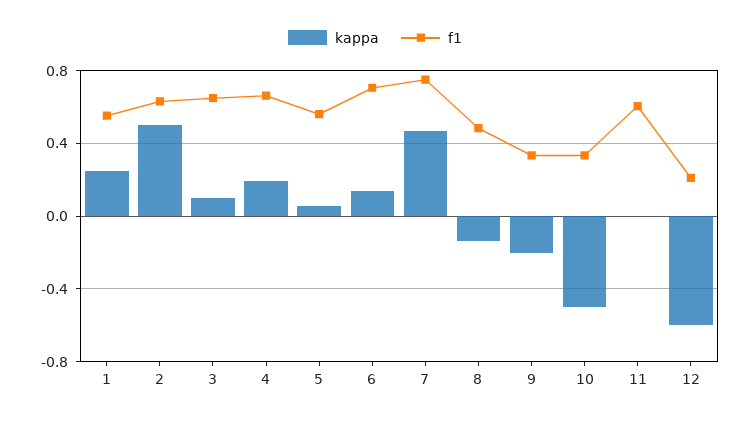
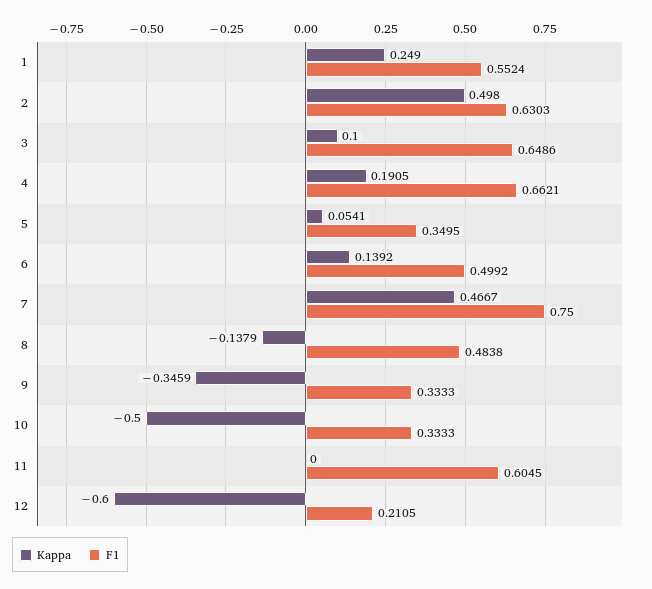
f1, 5: 0.55 -> 0.3495
f1, 6: 0.7 -> 0.4992
kappa, 9: -0.2 -> -0.3459

